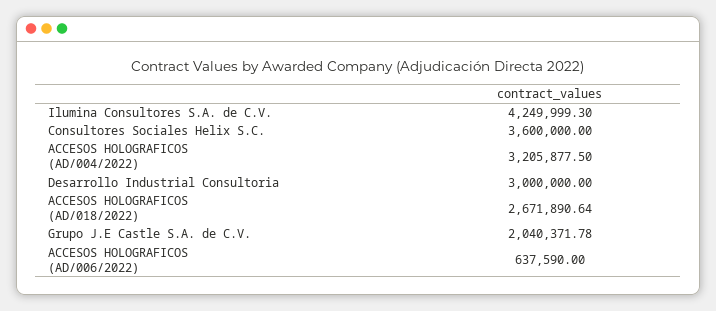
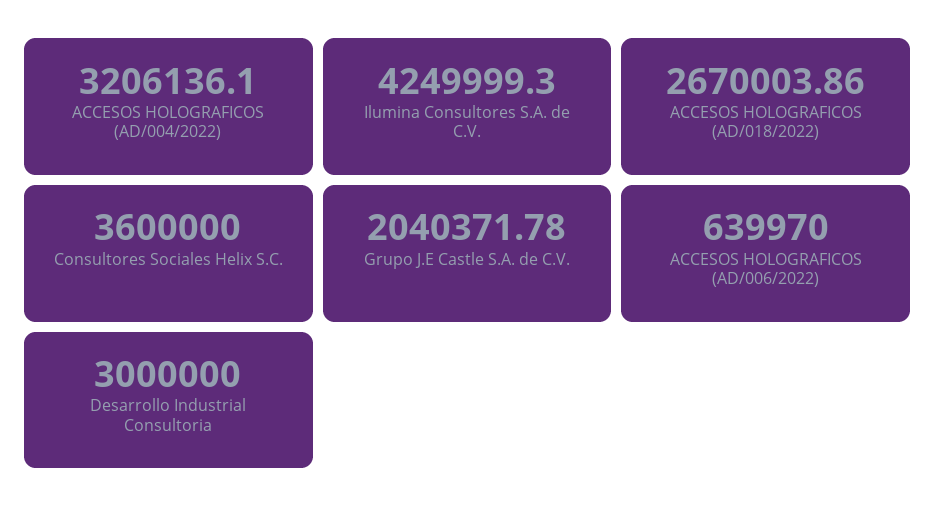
ACCESOS HOLOGRAFICOS (AD/004/2022): 3205877.5 -> 3206136.1
ACCESOS HOLOGRAFICOS (AD/018/2022): 2671890.64 -> 2670003.86
ACCESOS HOLOGRAFICOS (AD/006/2022): 637590 -> 639970

